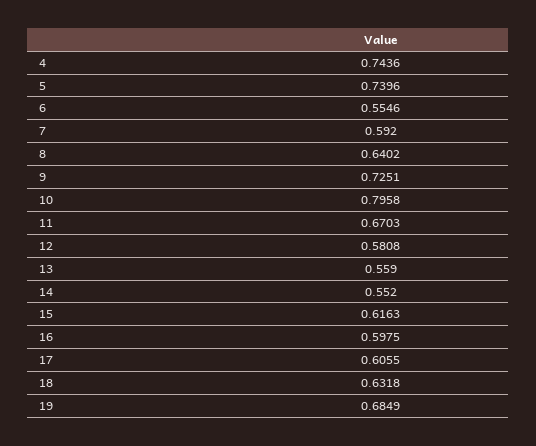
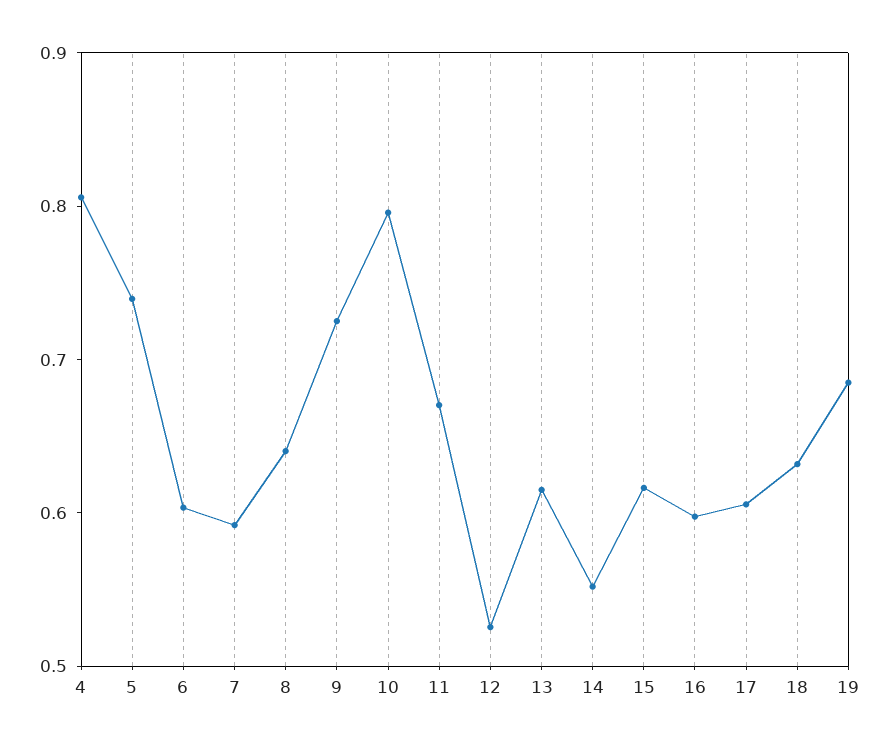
4: 0.7436 -> 0.8
6: 0.5546 -> 0.6
12: 0.5808 -> 0.52
13: 0.559 -> 0.62

